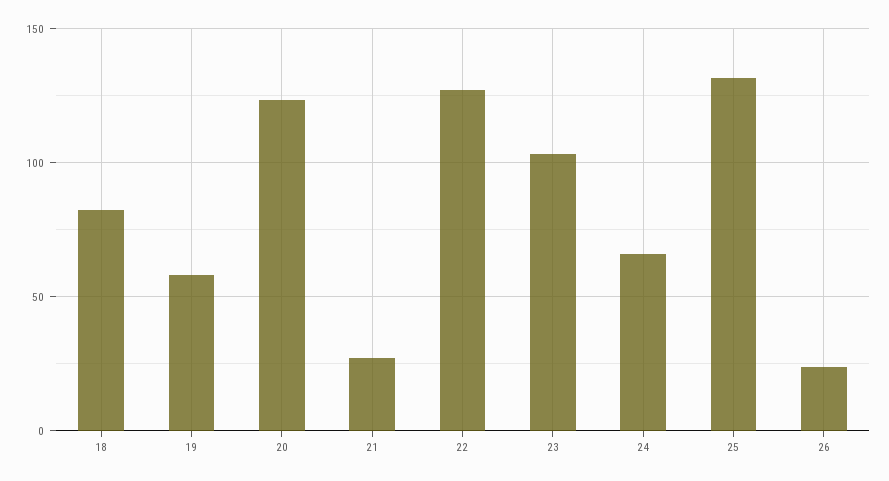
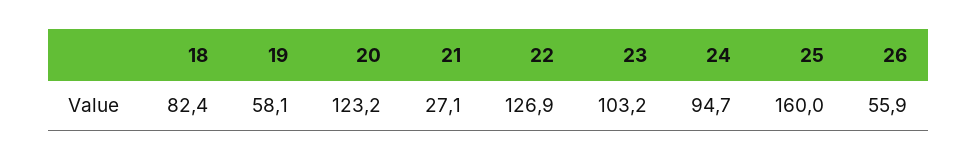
24: 65 -> 94.7
25: 130 -> 160
26: 25 -> 55.9

